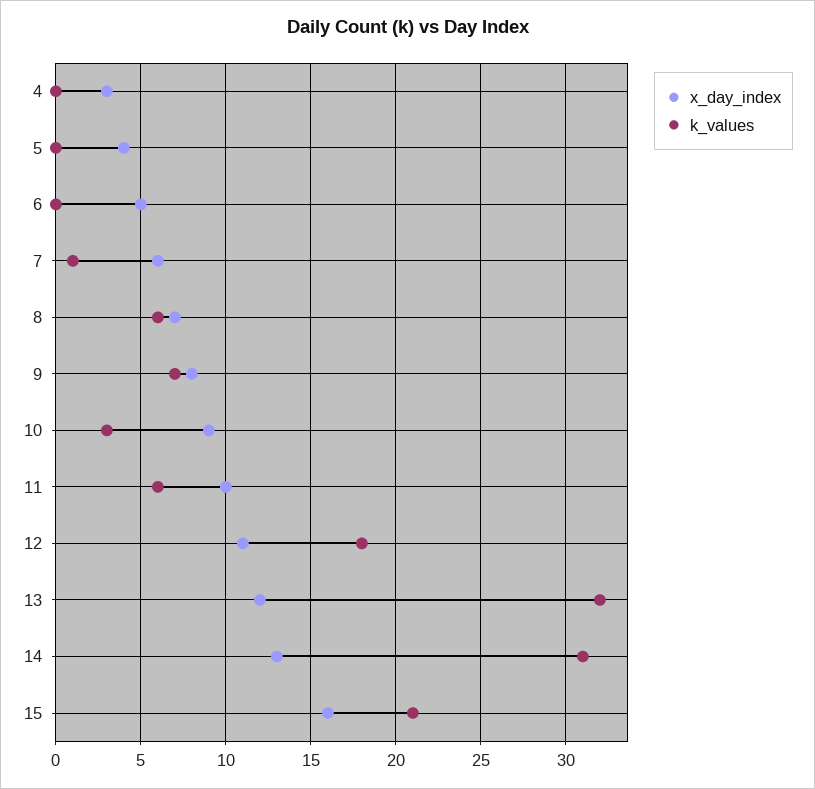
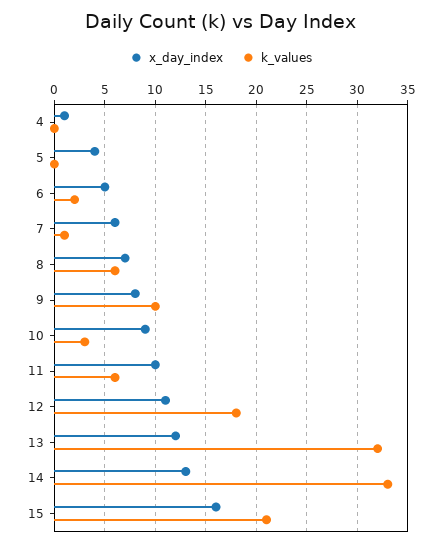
x_day_index, 4: 3 -> 1
k_values, 6: 0 -> 2
k_values, 9: 7 -> 10
k_values, 14: 31 -> 33

